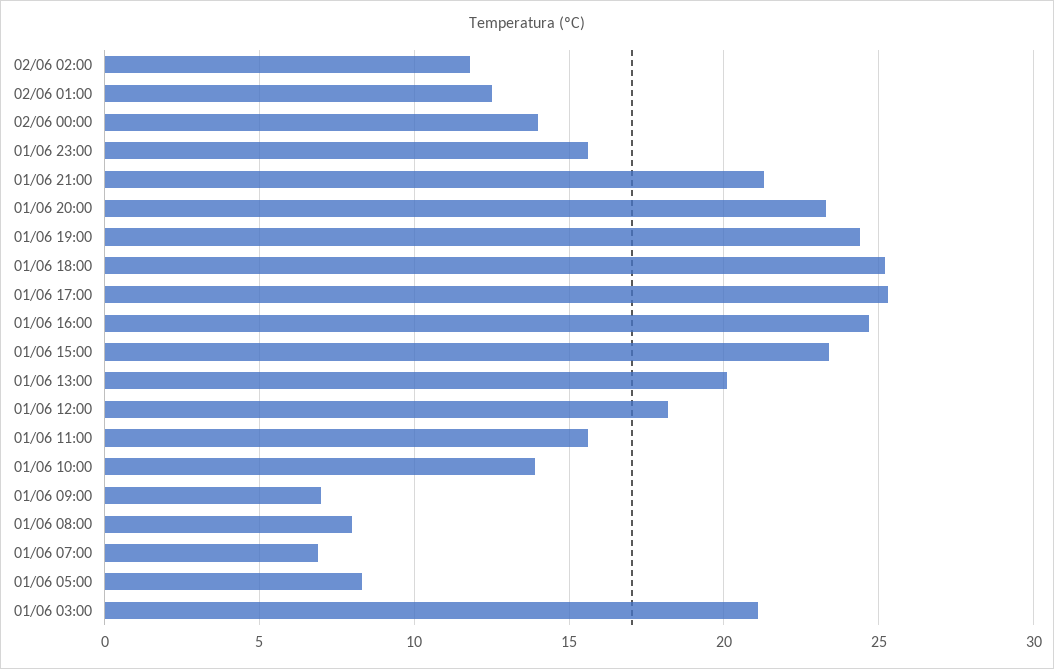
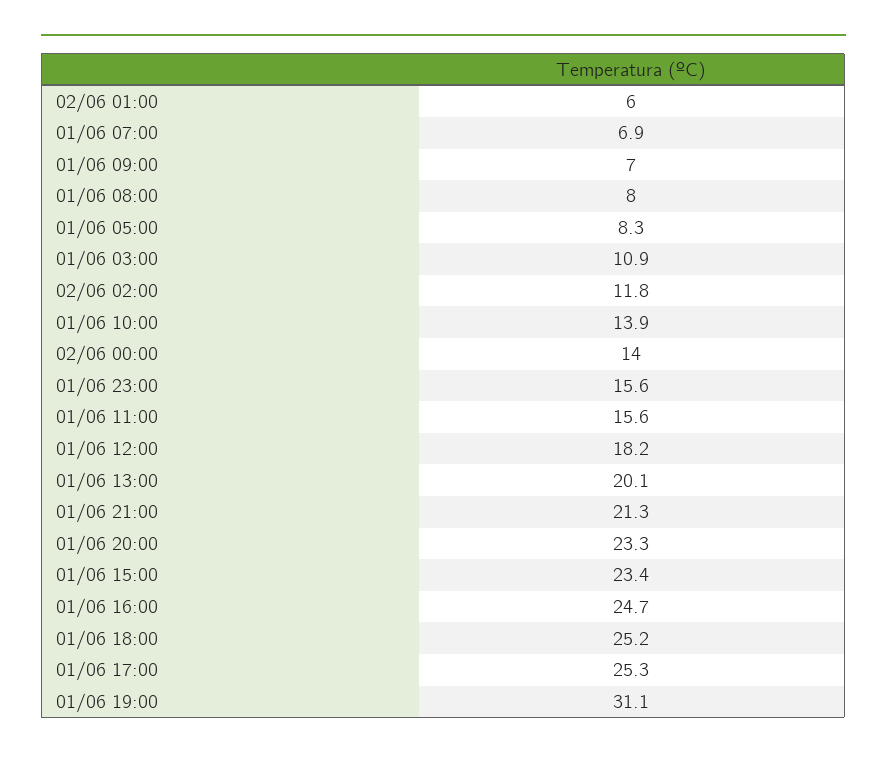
02/06 01:00: 12.5 -> 6
01/06 19:00: 24.5 -> 31.1
01/06 03:00: 21 -> 10.9

